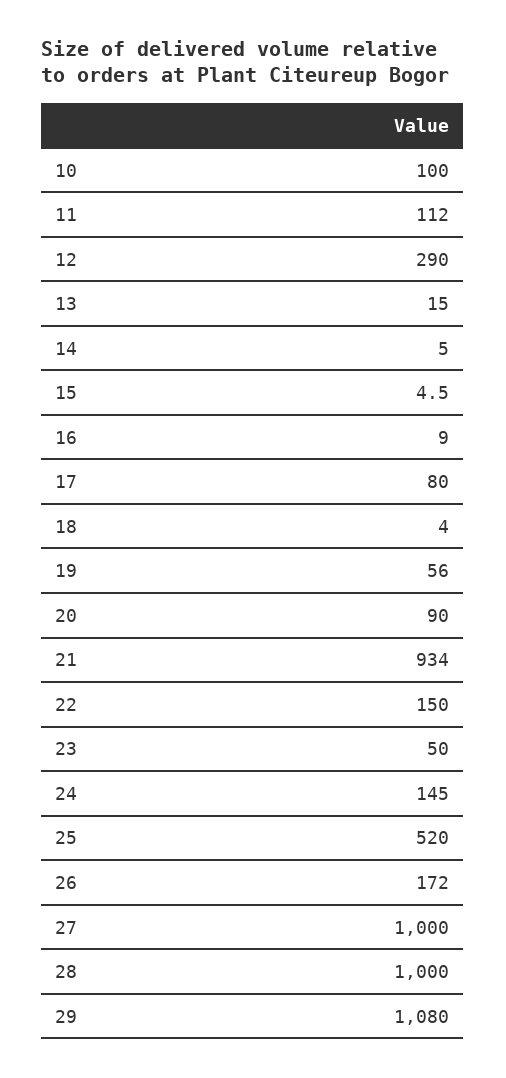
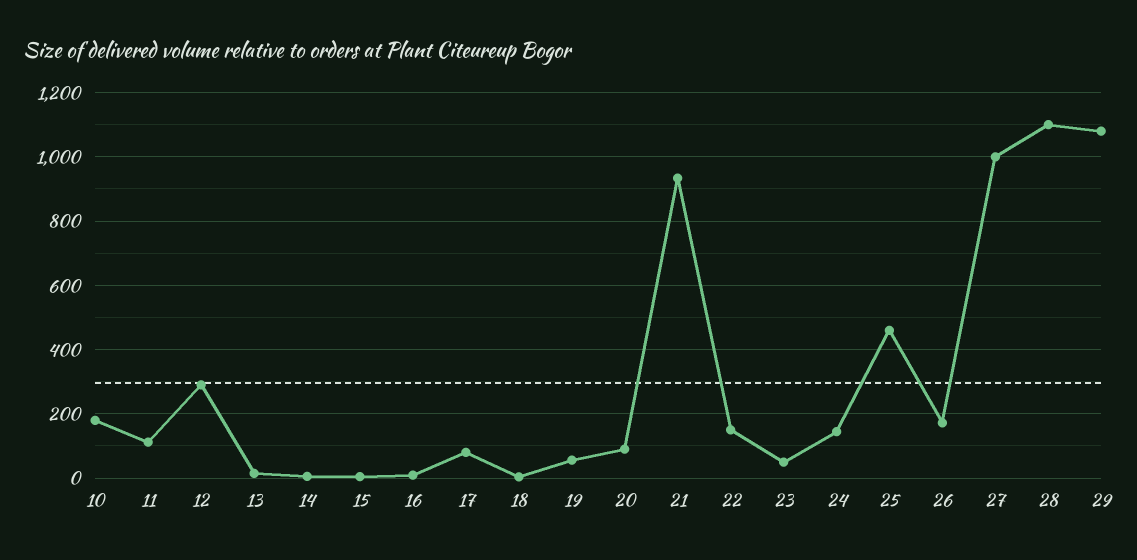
10: 100 -> 180
25: 520 -> 460
28: 1000 -> 1100

